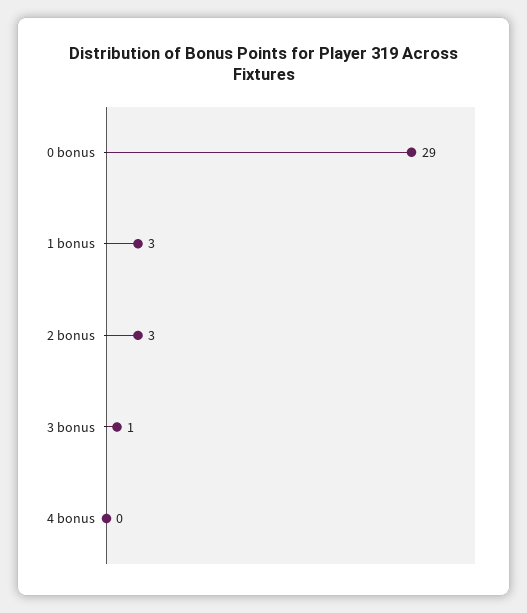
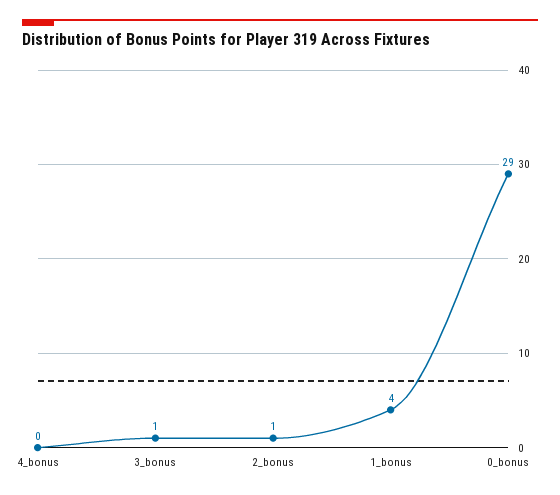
1 bonus: 3 -> 4
2 bonus: 3 -> 1

